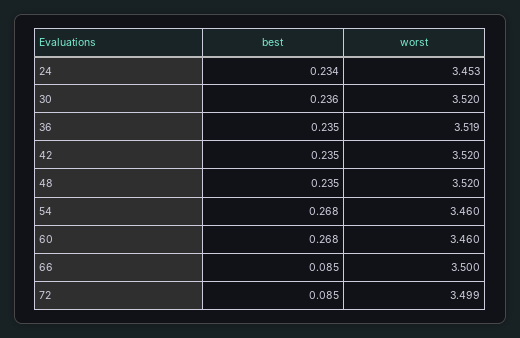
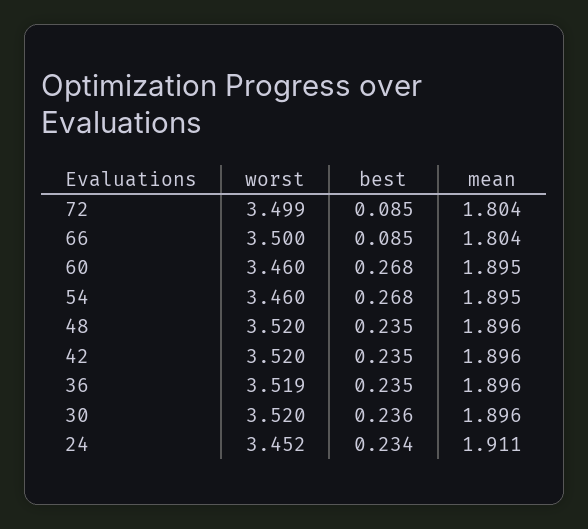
worst, 24: 3.453 -> 3.452
mean, 72: none -> 1.804
mean, 66: none -> 1.804
mean, 60: none -> 1.895
mean, 54: none -> 1.895
mean, 48: none -> 1.896
mean, 42: none -> 1.896
mean, 36: none -> 1.896
mean, 30: none -> 1.896
mean, 24: none -> 1.911

